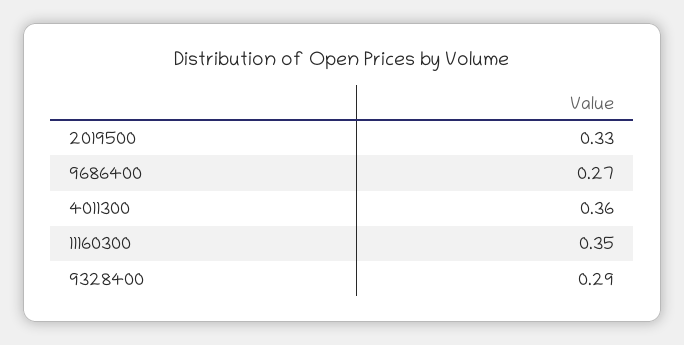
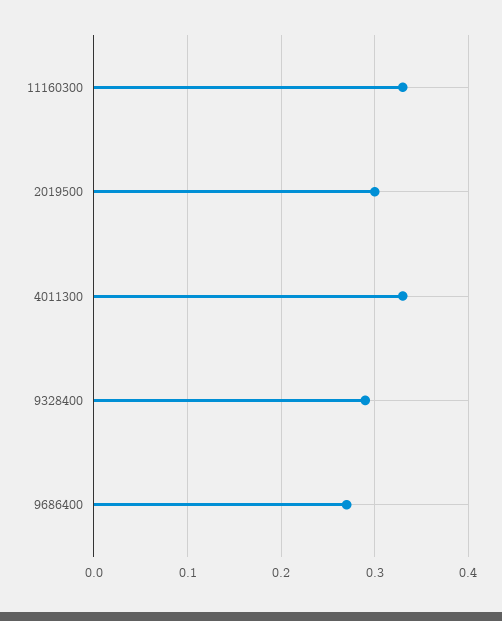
2019500: 0.33 -> 0.3
4011300: 0.36 -> 0.33
11160300: 0.35 -> 0.33

